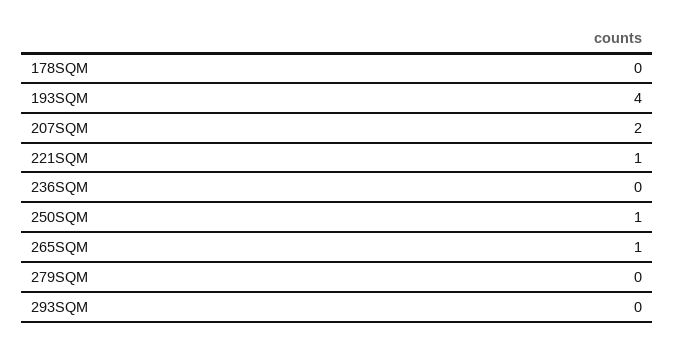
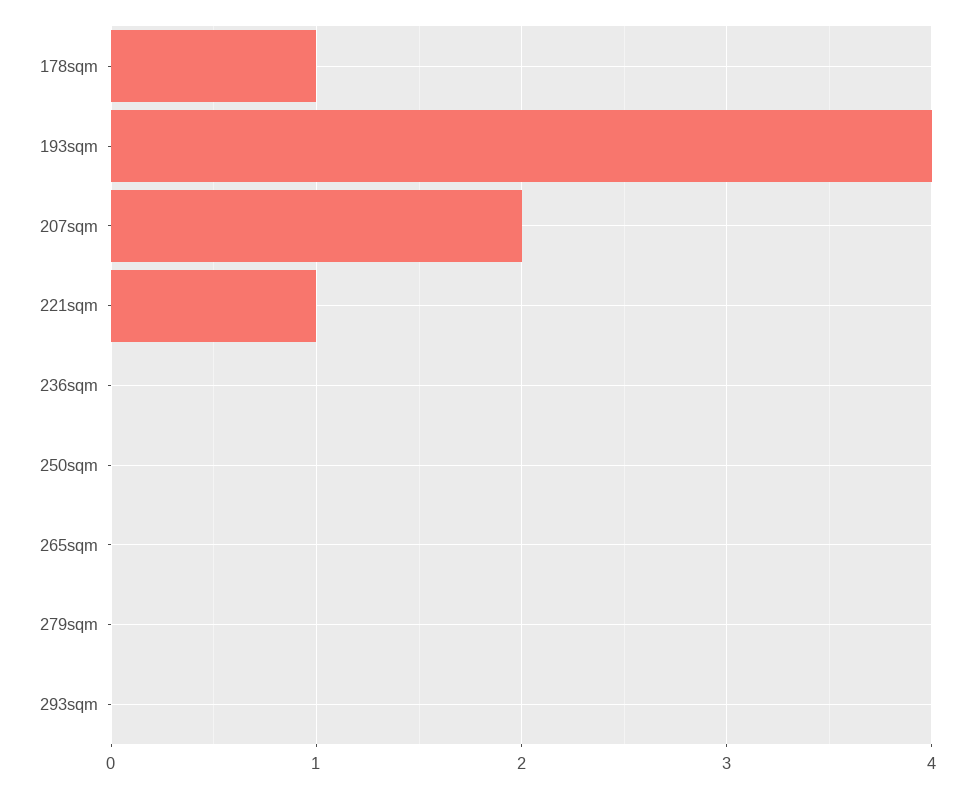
178SQM: 0 -> 1
250SQM: 1 -> 0
265SQM: 1 -> 0

